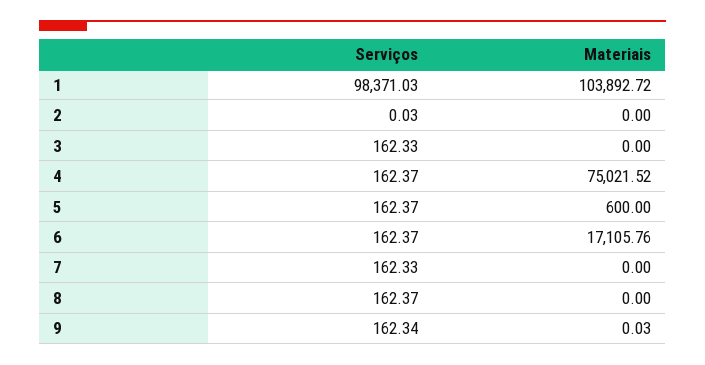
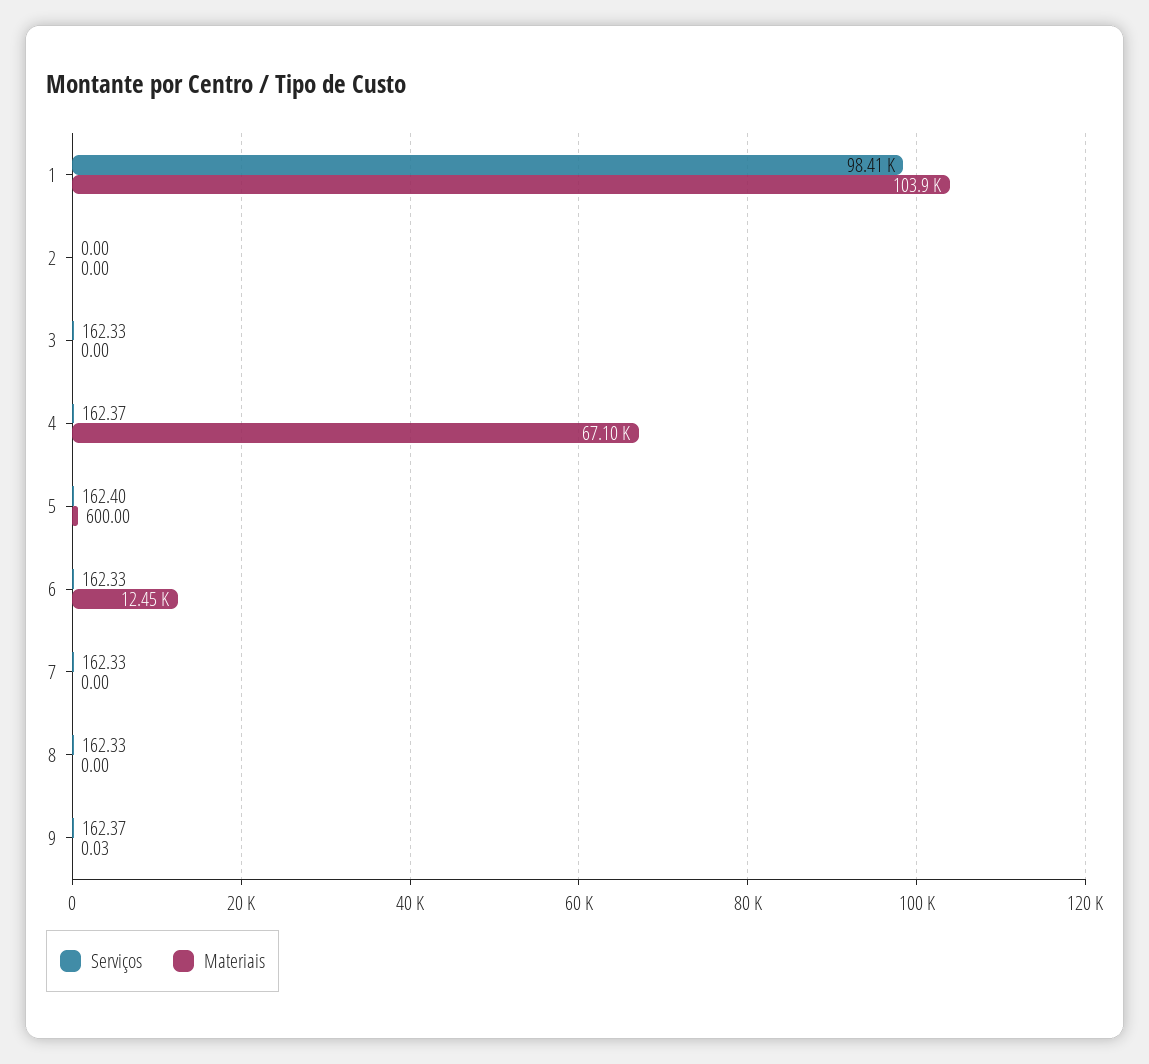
Serviços, 1: 98371.03 -> 98410
Serviços, 2: 0.03 -> 0
Materiais, 4: 75021.52 -> 67100
Serviços, 5: 162.37 -> 162.4
Serviços, 6: 162.37 -> 162.33
Materiais, 6: 17105.76 -> 12450
Serviços, 8: 162.37 -> 162.33
Serviços, 9: 162.34 -> 162.37

